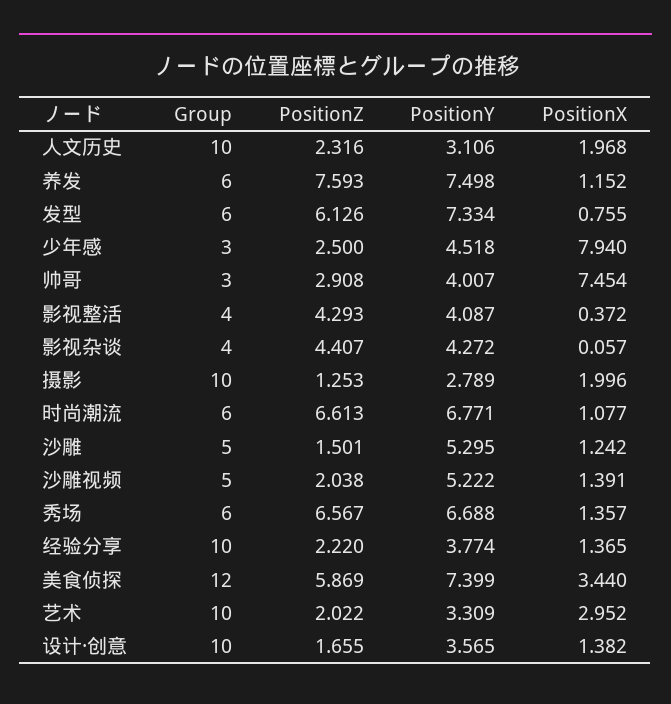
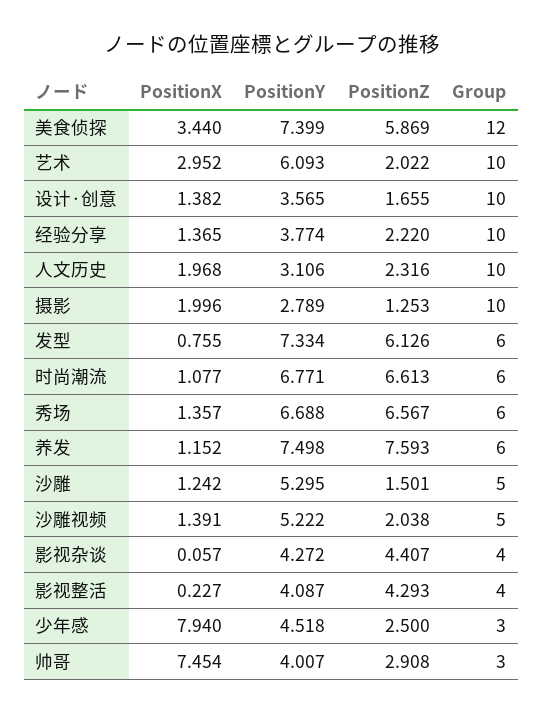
PositionX, 影视整活: 0.372 -> 0.227
PositionY, 艺术: 3.309 -> 6.093

